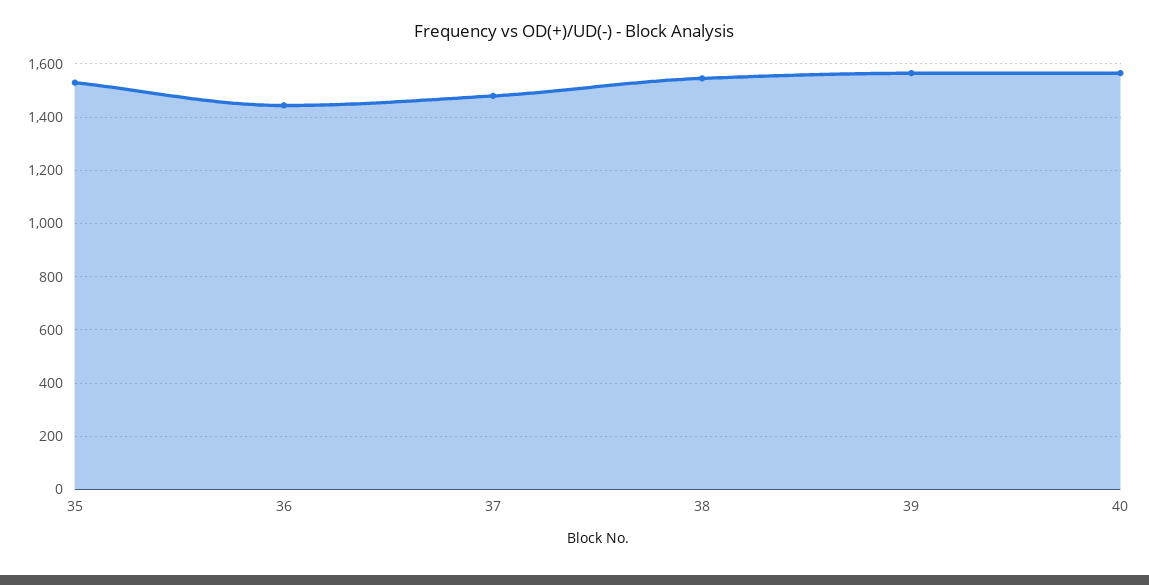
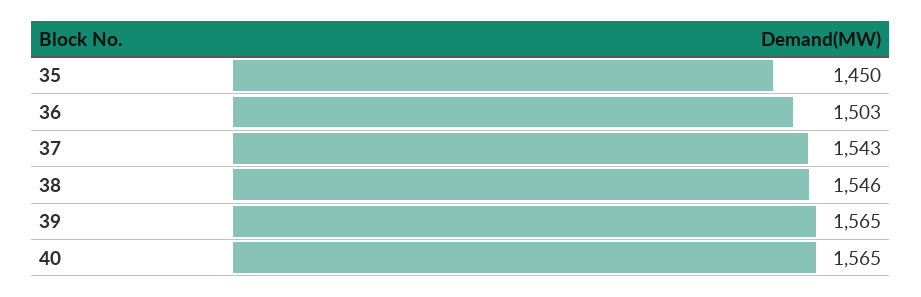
35: 1525 -> 1450
36: 1450 -> 1503
37: 1475 -> 1543

